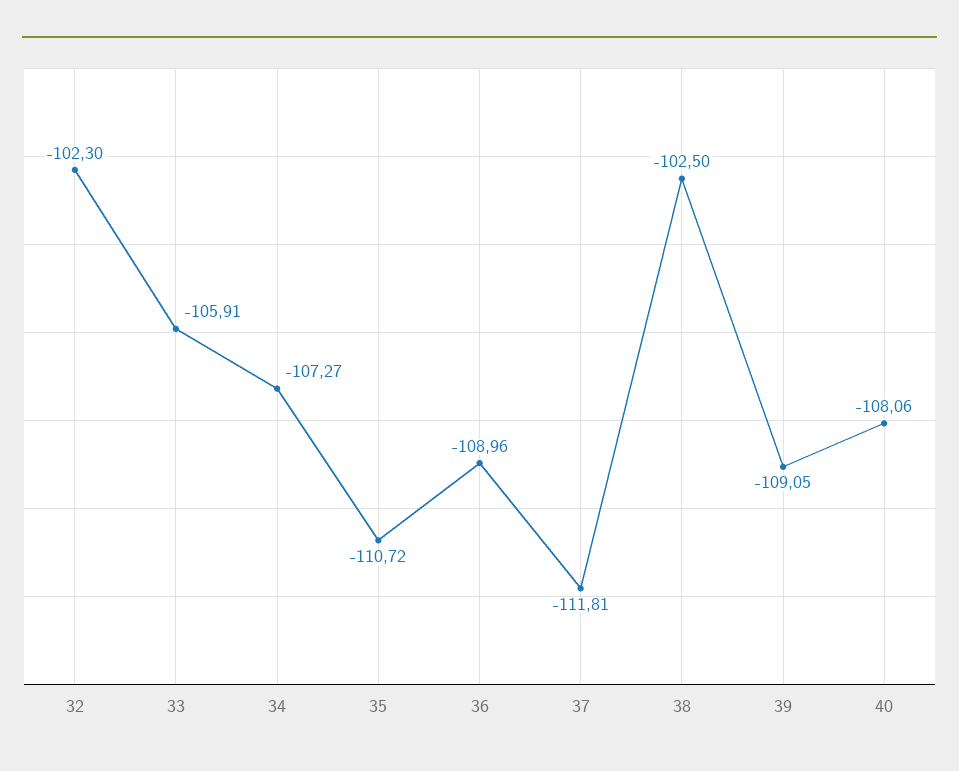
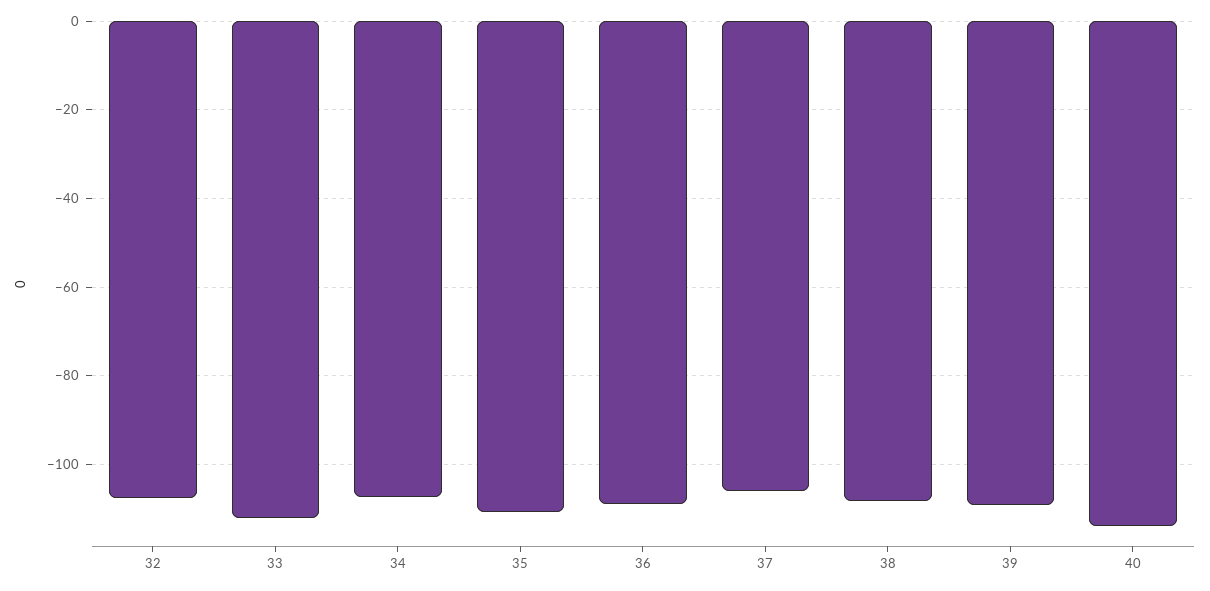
32: -102.3 -> -108
33: -105.91 -> -112
37: -111.81 -> -106
38: -102.5 -> -108
40: -108.06 -> -114

